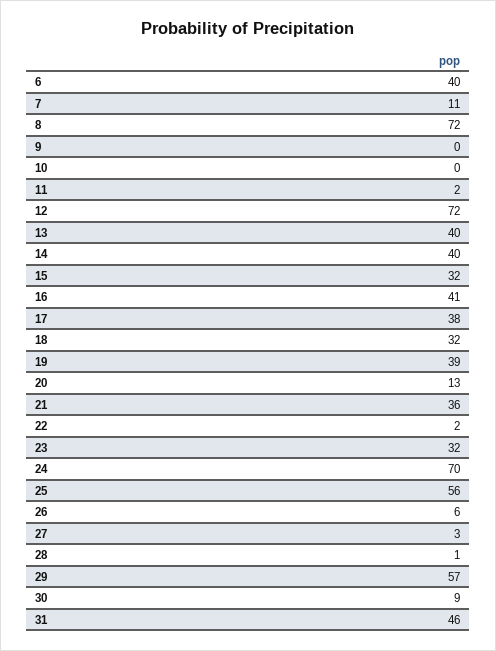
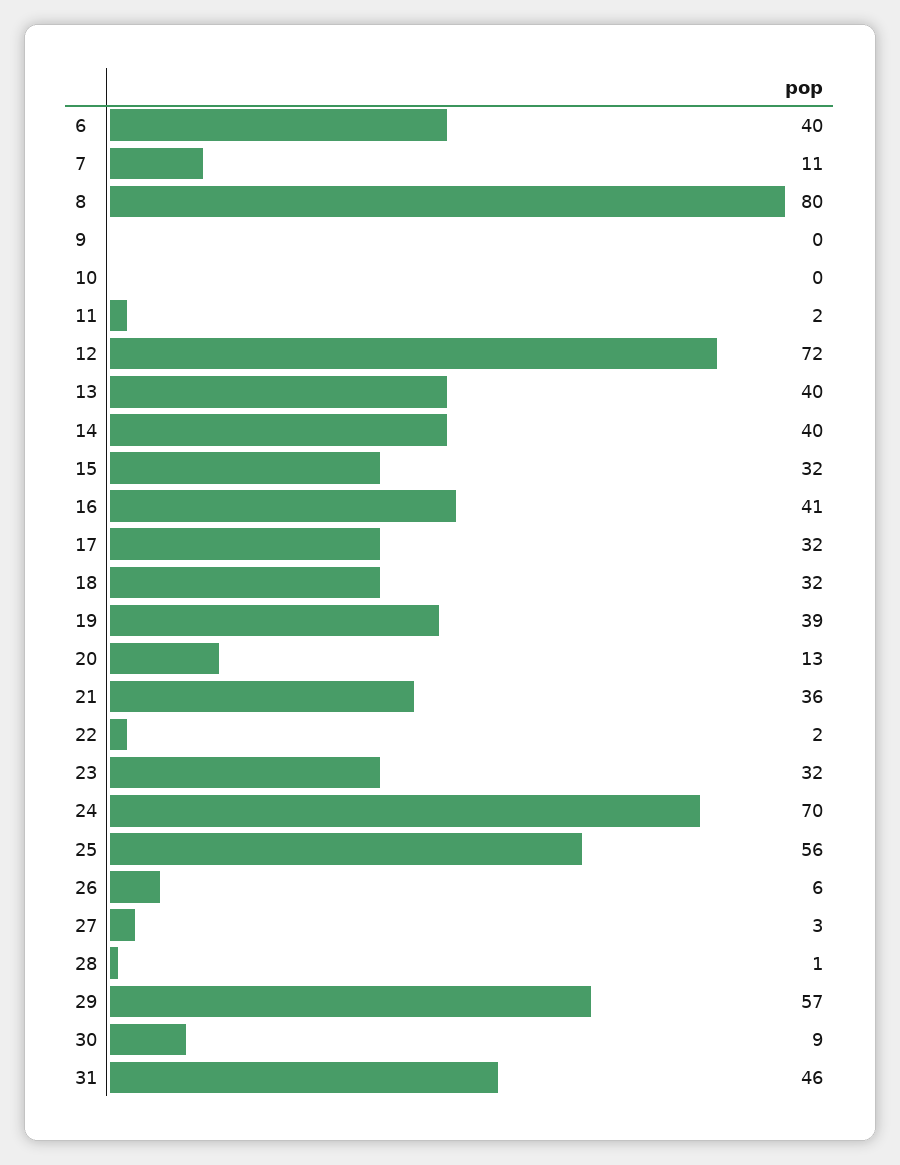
8: 72 -> 80
17: 38 -> 32

